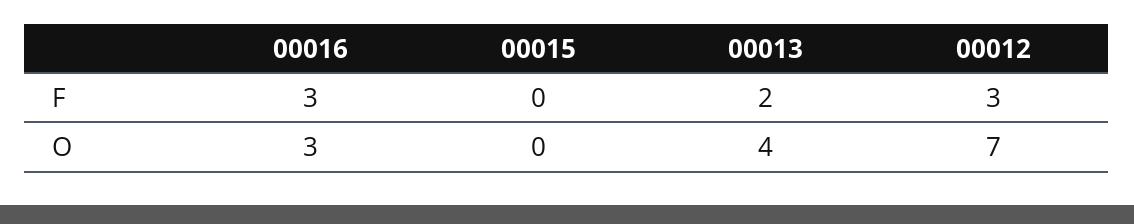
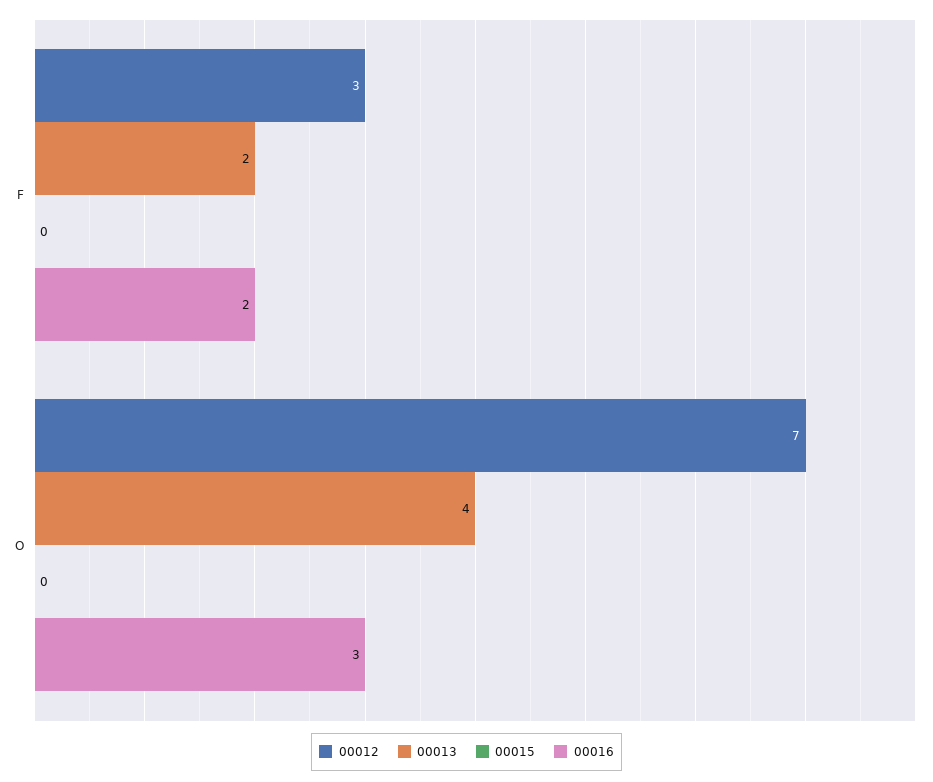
00016, F: 3 -> 2

